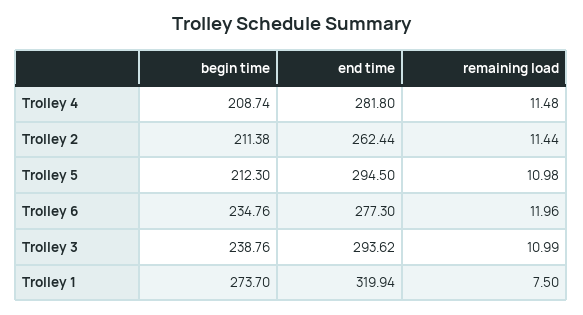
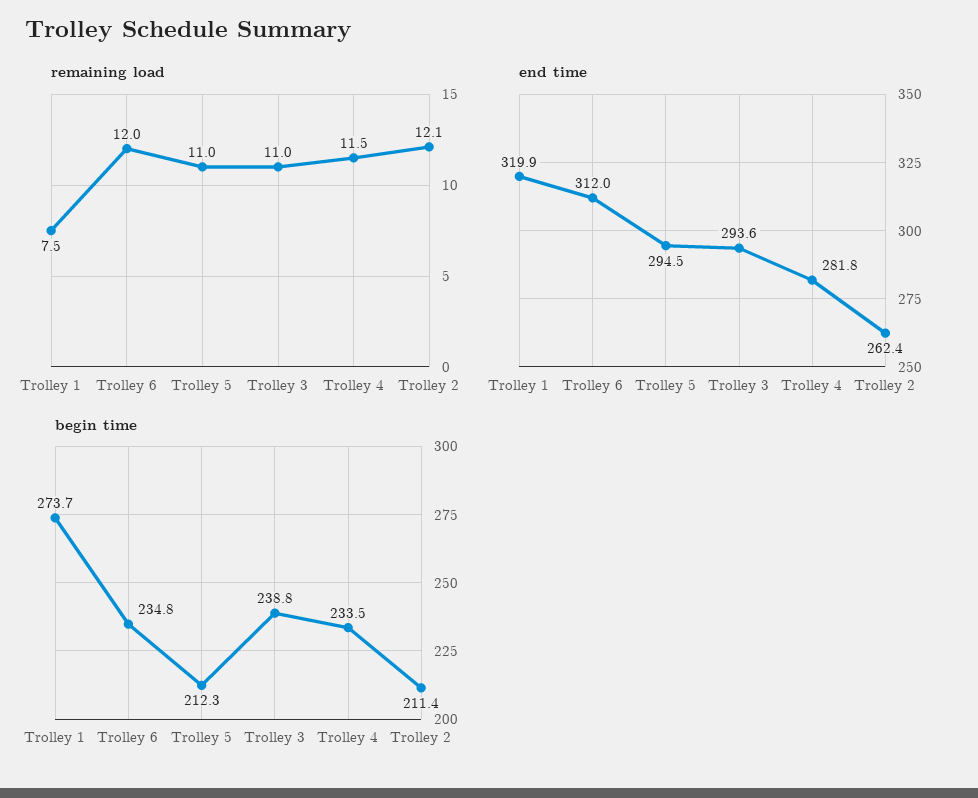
begin time, Trolley 4: 208.74 -> 233.5
remaining load, Trolley 2: 11.44 -> 12.1
end time, Trolley 6: 277.3 -> 312

